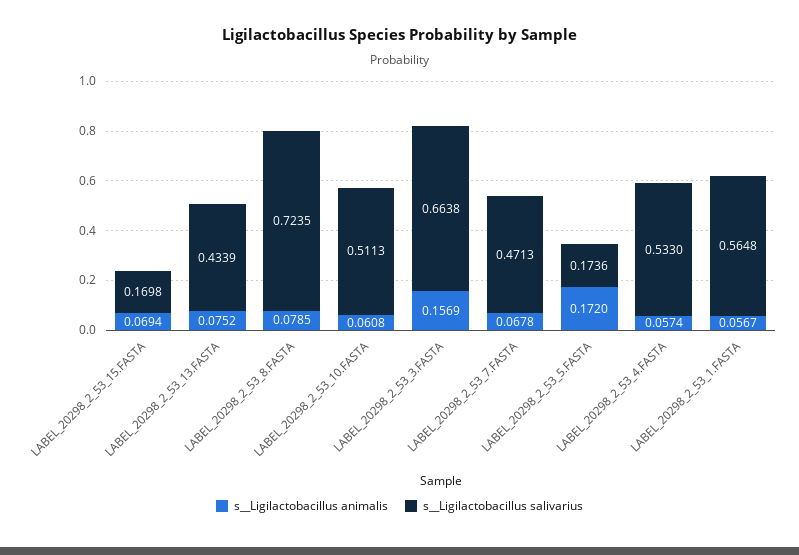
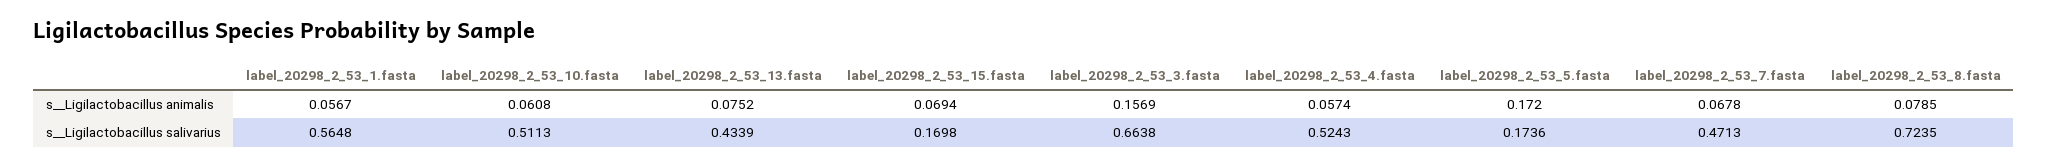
s__Ligilactobacillus salivarius, LABEL_20298_2_53_4.FASTA: 0.533 -> 0.5243

